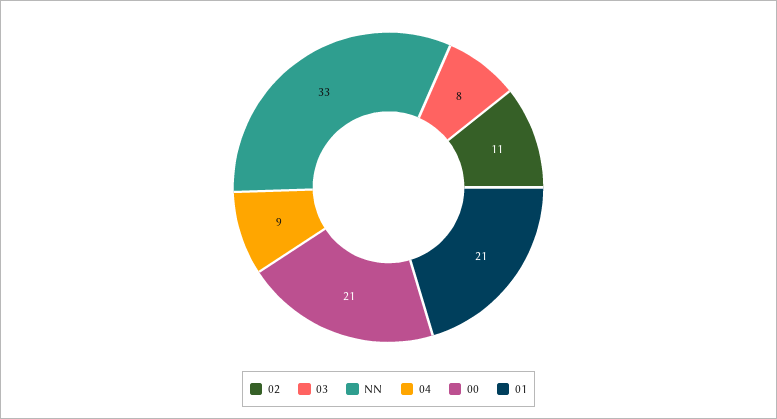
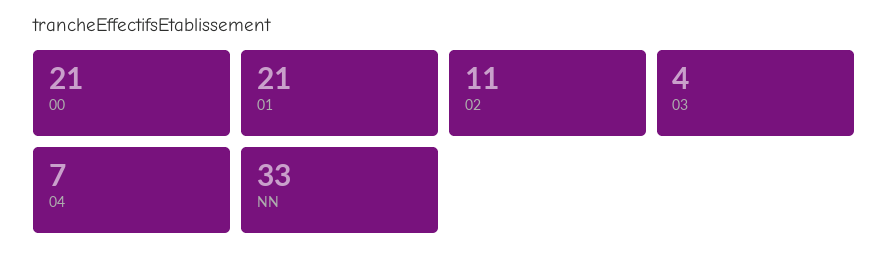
03: 8 -> 4
04: 9 -> 7

